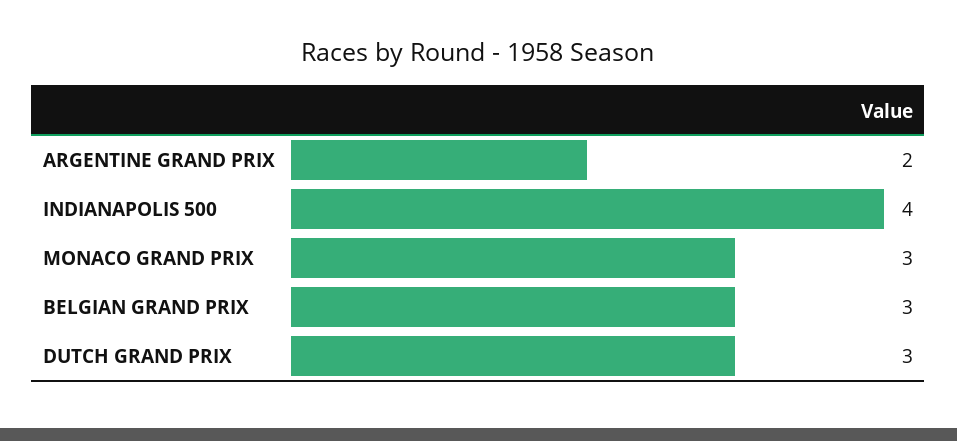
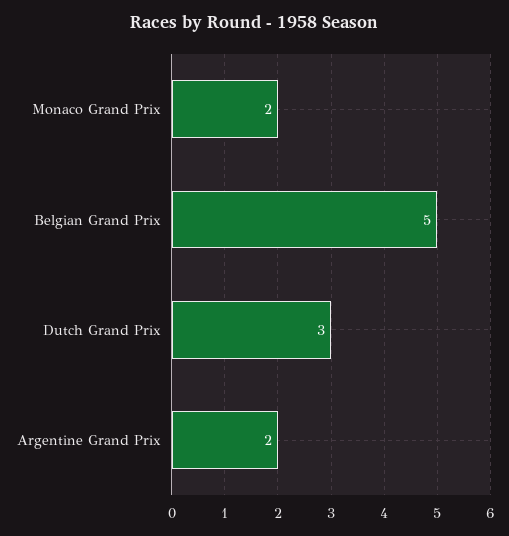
INDIANAPOLIS 500: 4 -> none
MONACO GRAND PRIX: 3 -> 2
BELGIAN GRAND PRIX: 3 -> 5

